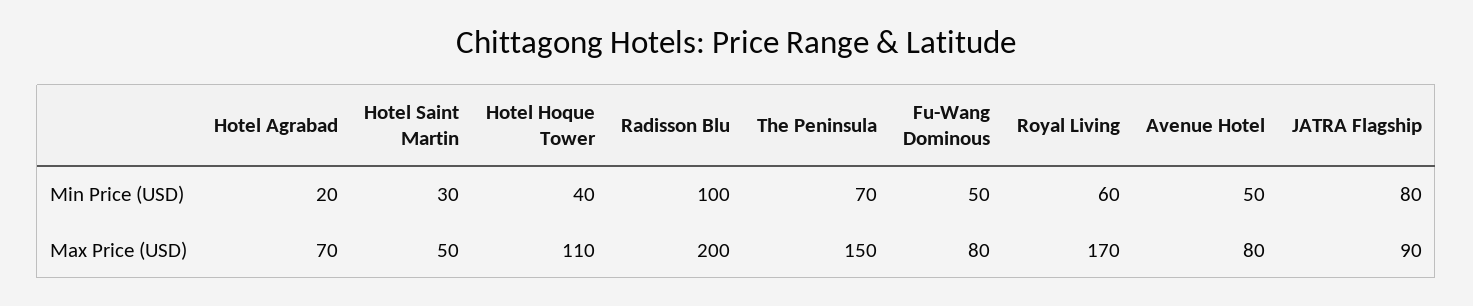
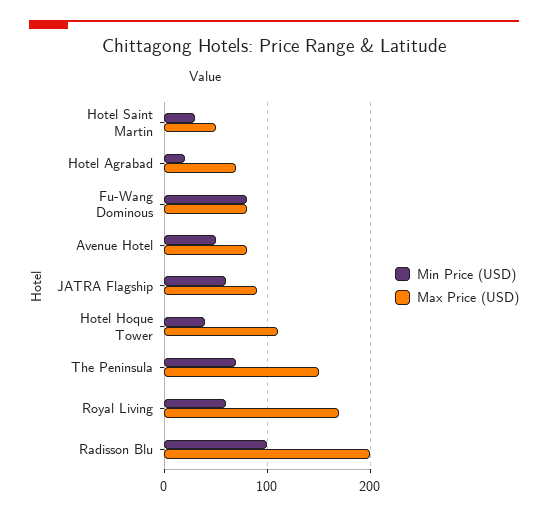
Min Price (USD), Fu-Wang Dominous: 50 -> 80
Min Price (USD), JATRA Flagship: 80 -> 60

